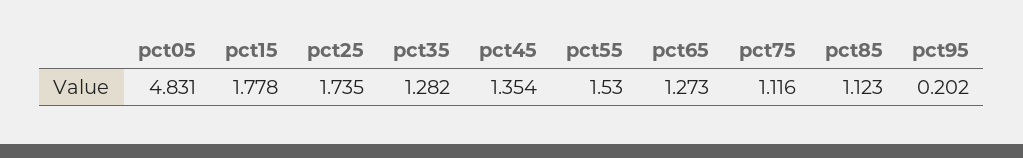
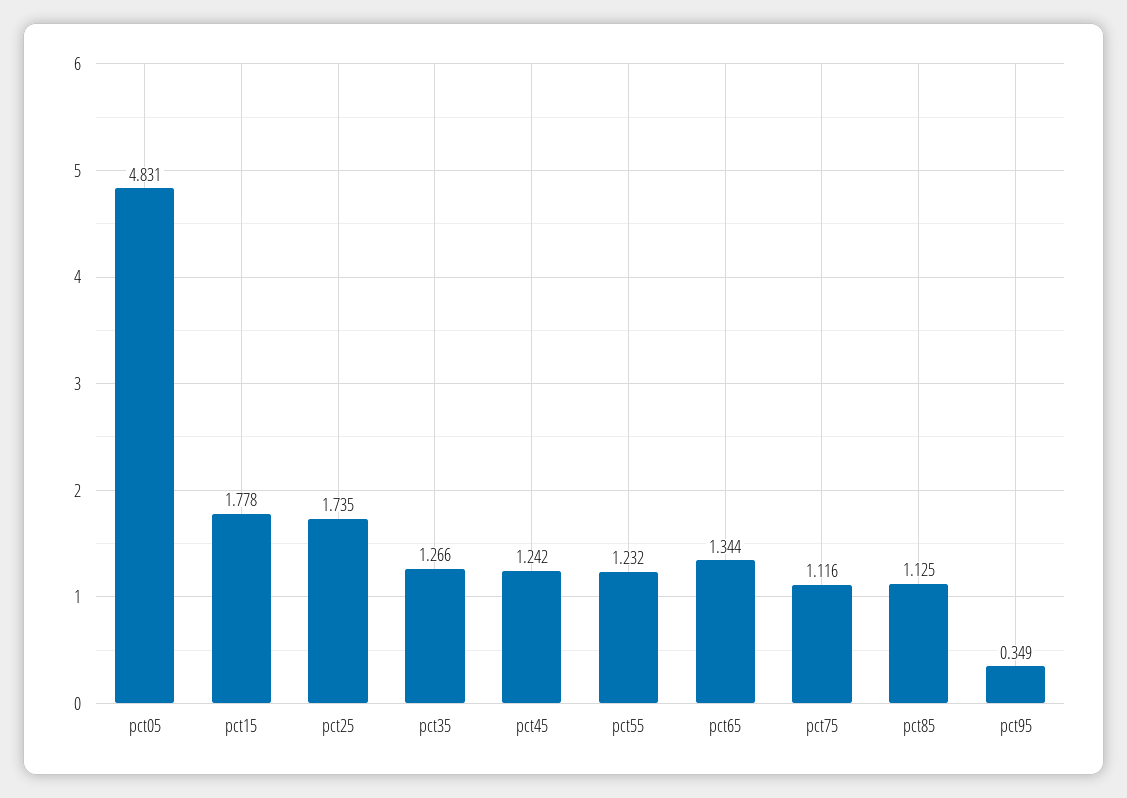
pct35: 1.282 -> 1.266
pct45: 1.354 -> 1.242
pct55: 1.53 -> 1.232
pct65: 1.273 -> 1.344
pct85: 1.123 -> 1.125
pct95: 0.202 -> 0.349

